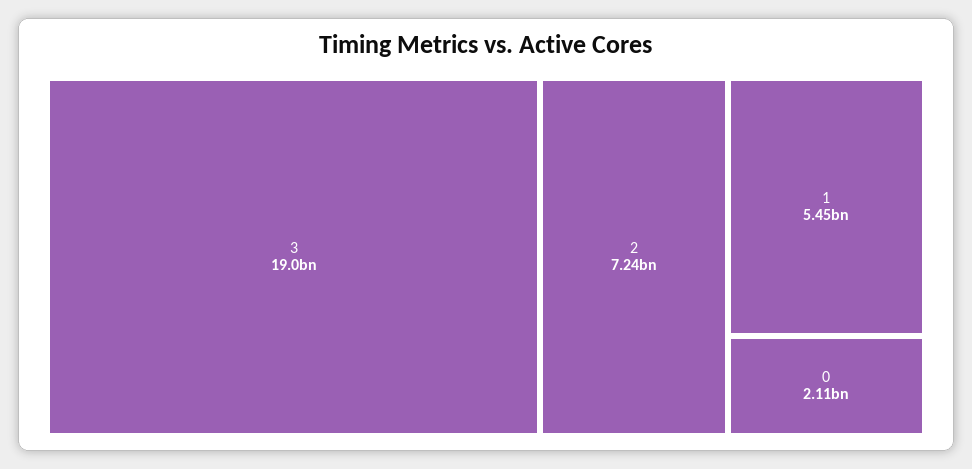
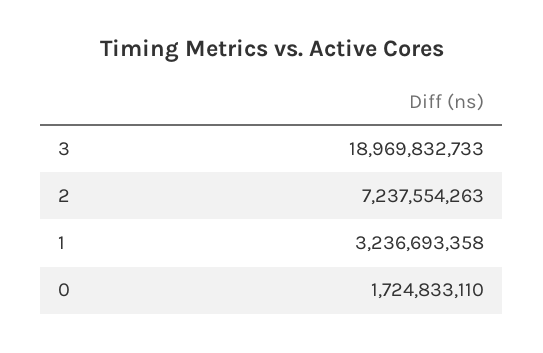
1: 5450000000 -> 3236693358
0: 2110000000 -> 1724833110

